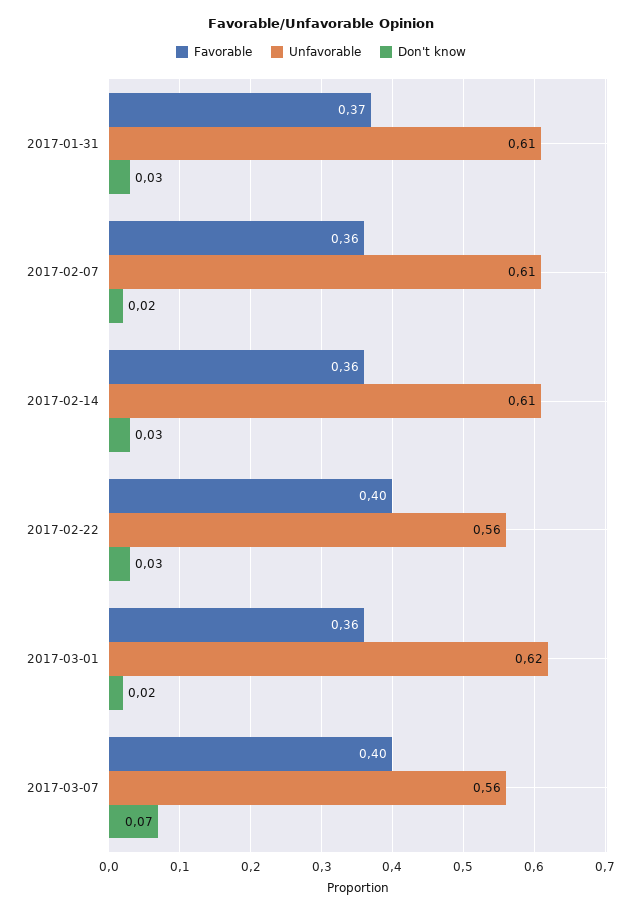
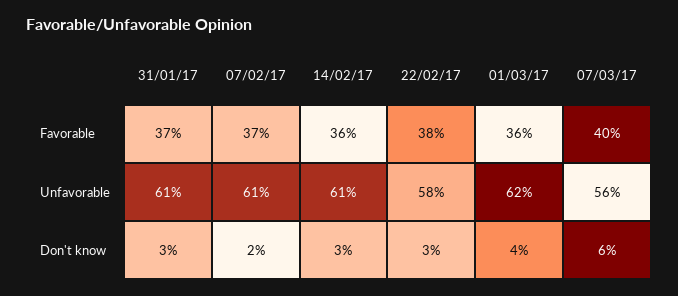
Favorable, 2017-02-07: 0.36 -> 0.37
Favorable, 2017-02-22: 0.4 -> 0.38
Unfavorable, 2017-02-22: 0.56 -> 0.58
Don't know, 2017-03-01: 0.02 -> 0.04
Don't know, 2017-03-07: 0.07 -> 0.06

